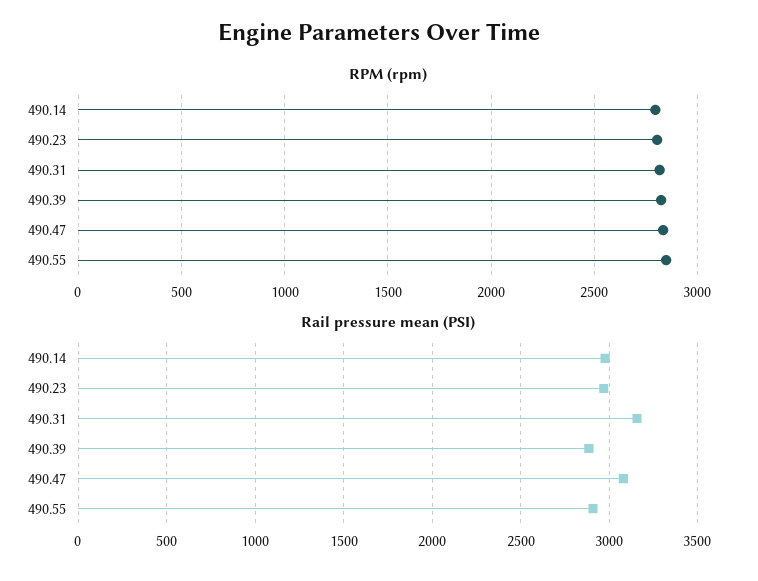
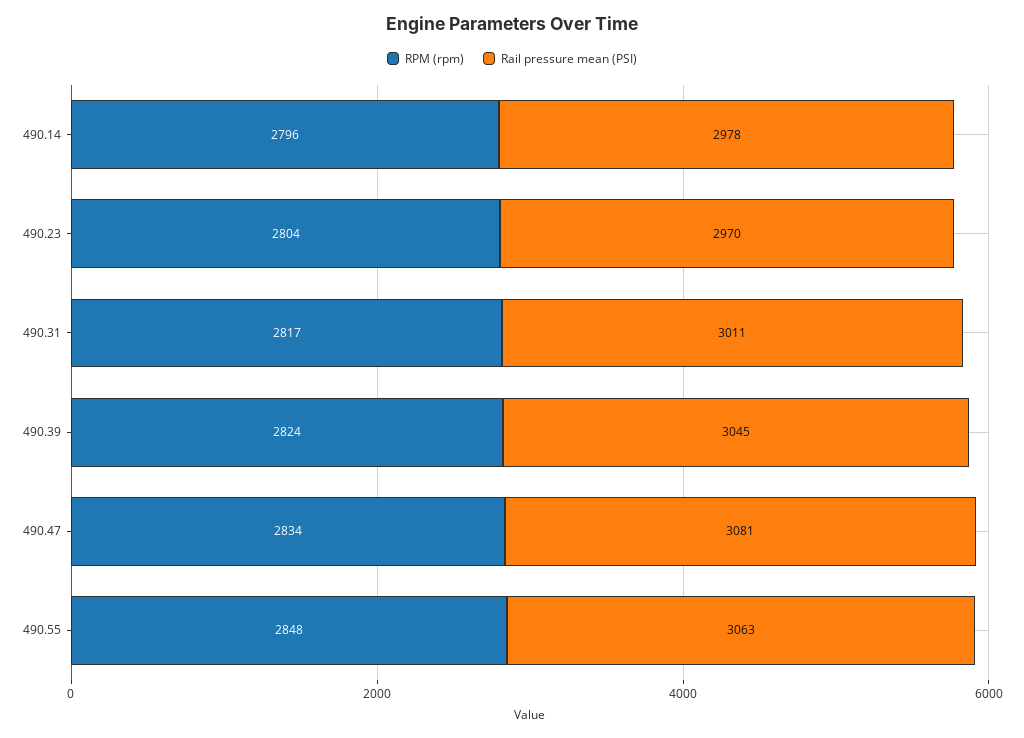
Rail pressure mean (PSI), 490.31: 3150 -> 3011
Rail pressure mean (PSI), 490.39: 2900 -> 3045
Rail pressure mean (PSI), 490.55: 2900 -> 3063

